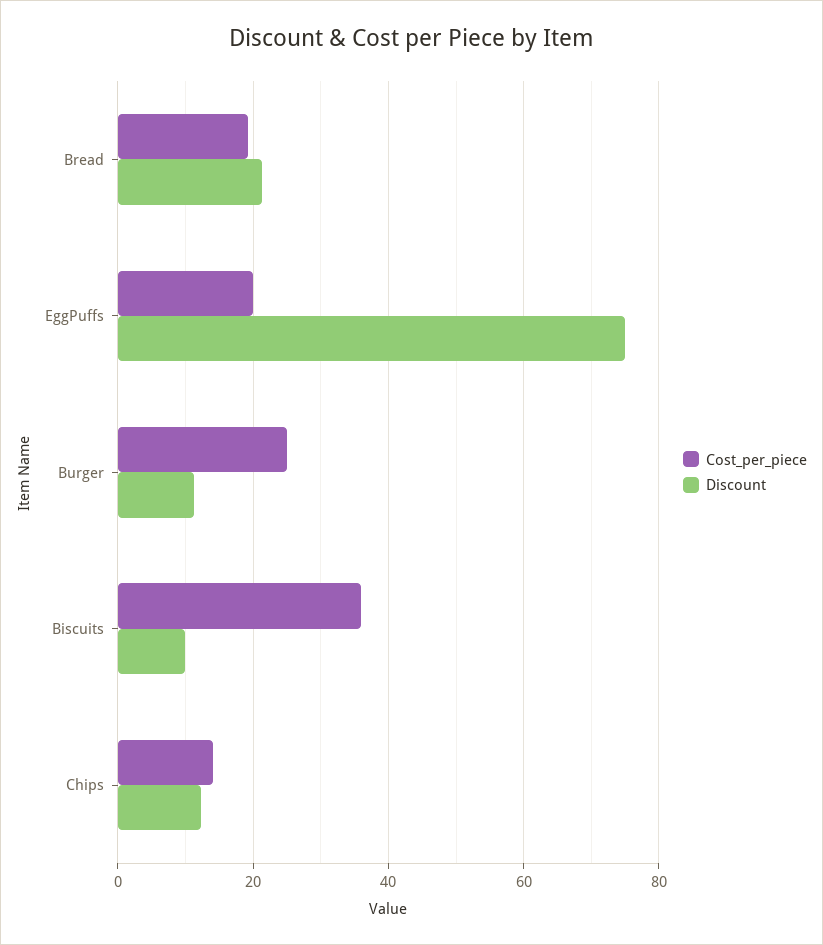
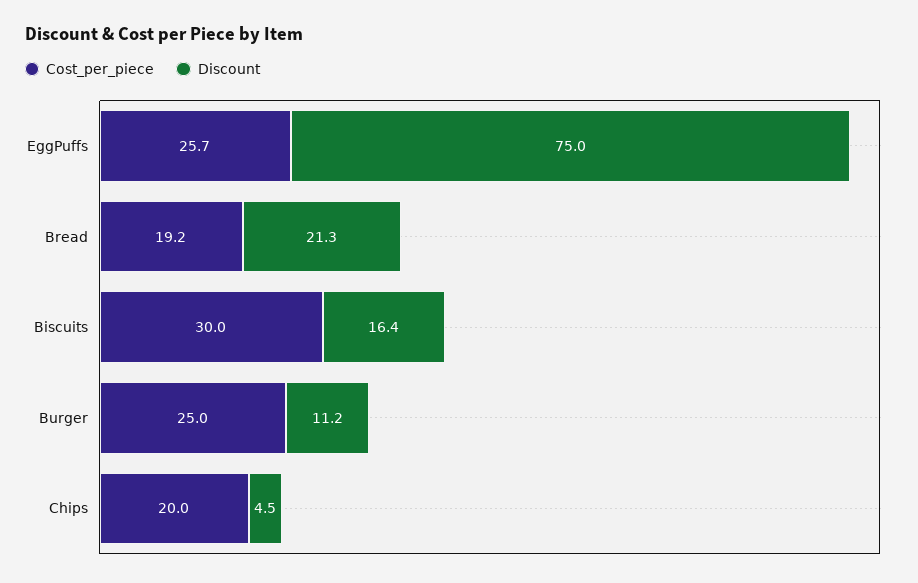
Cost_per_piece, EggPuffs: 20 -> 25.7
Cost_per_piece, Biscuits: 36 -> 30
Discount, Biscuits: 10 -> 16.4
Cost_per_piece, Chips: 14 -> 20
Discount, Chips: 12 -> 4.5

